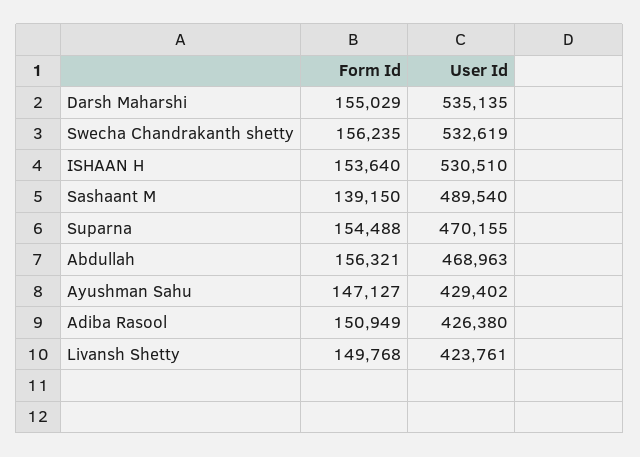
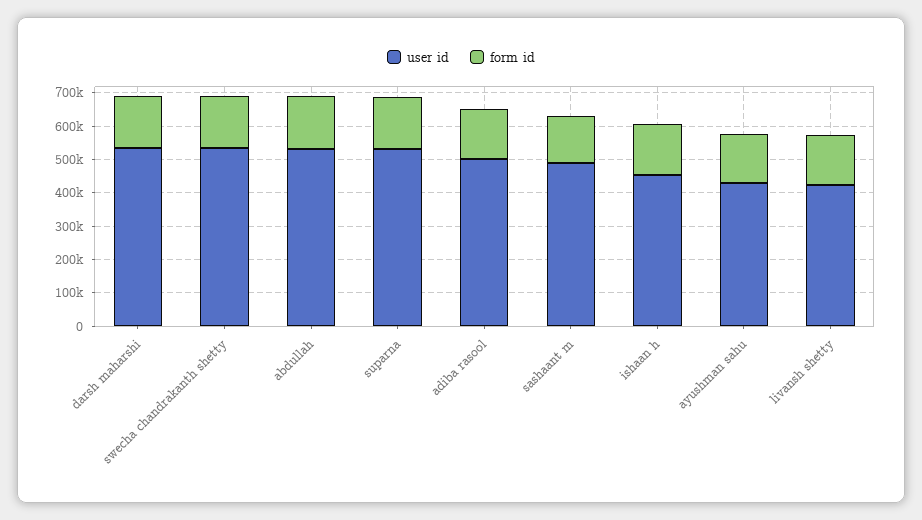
User Id, ISHAAN H: 530510 -> 450000
User Id, Suparna: 470155 -> 525000
User Id, Abdullah: 468963 -> 525000
User Id, Adiba Rasool: 426380 -> 500000

